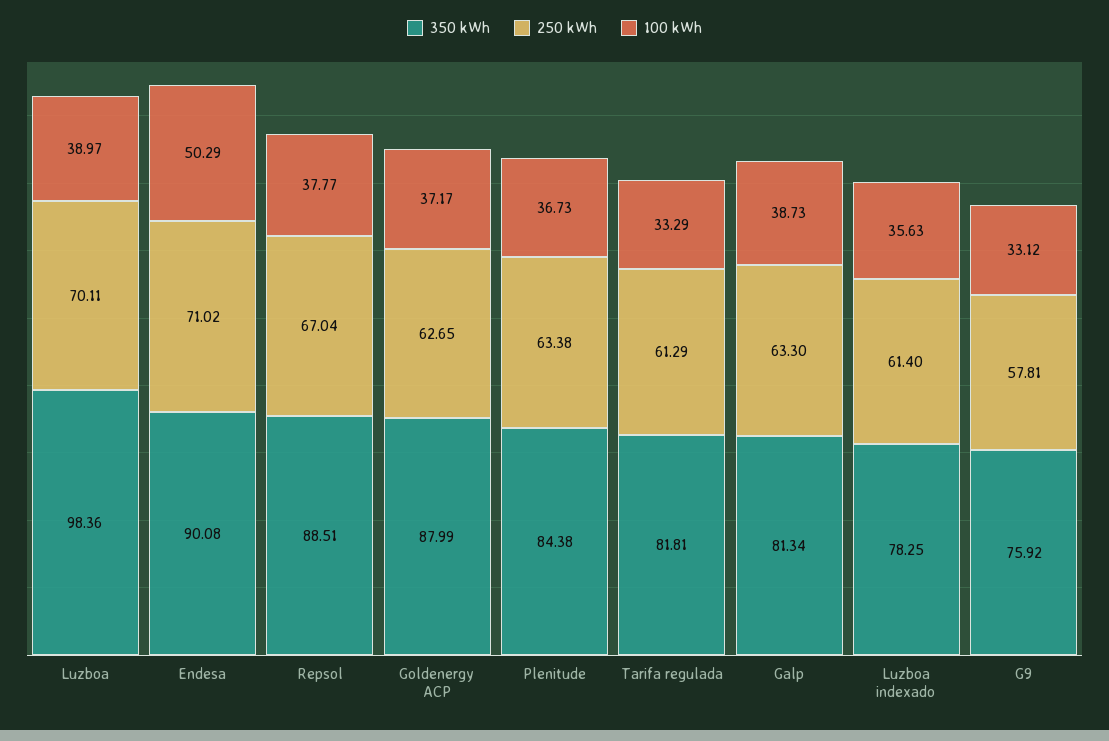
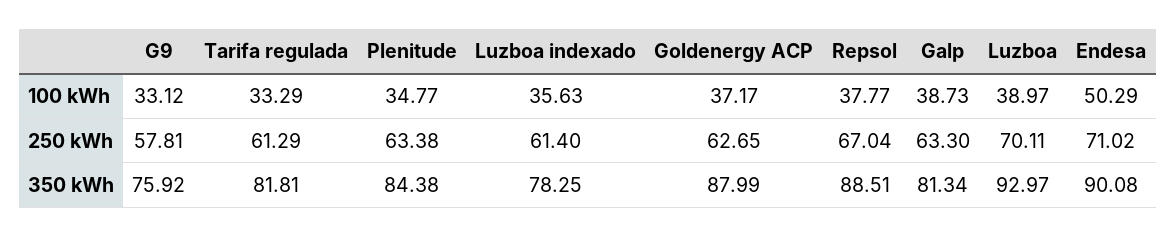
350 kWh, Luzboa: 98.36 -> 92.97
100 kWh, Plenitude: 36.73 -> 34.77

